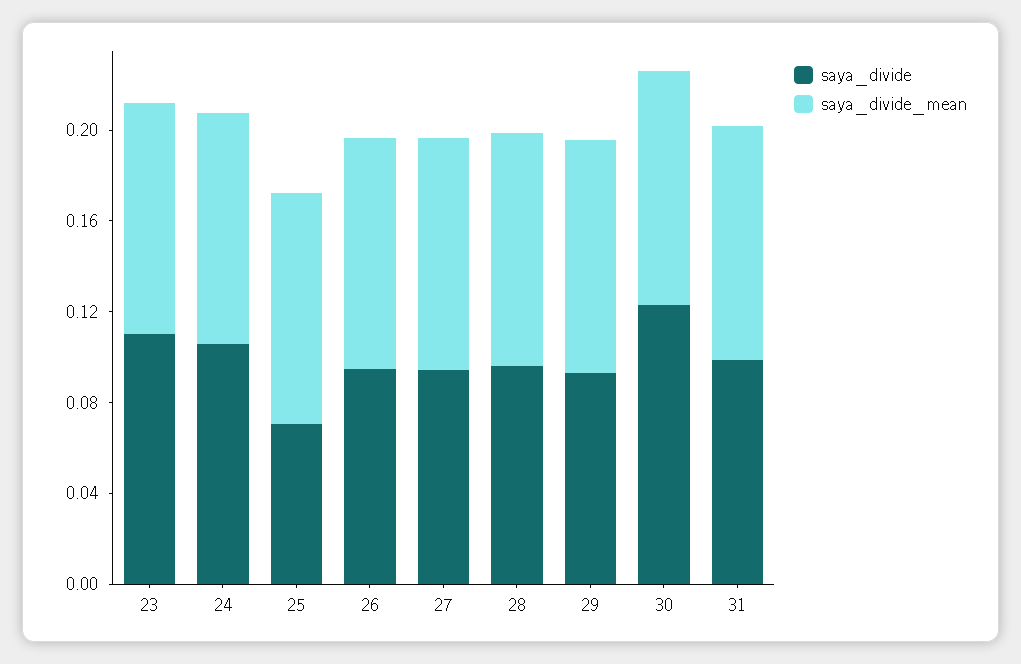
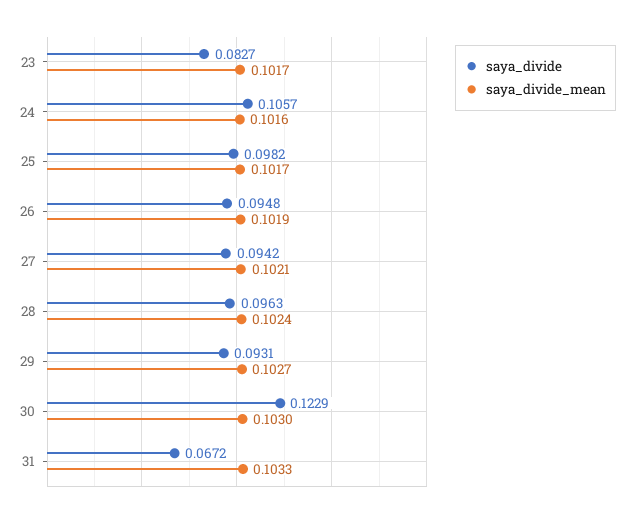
saya_divide, 23: 0.11 -> 0.0827
saya_divide, 25: 0.07 -> 0.0982
saya_divide, 31: 0.1 -> 0.0672

